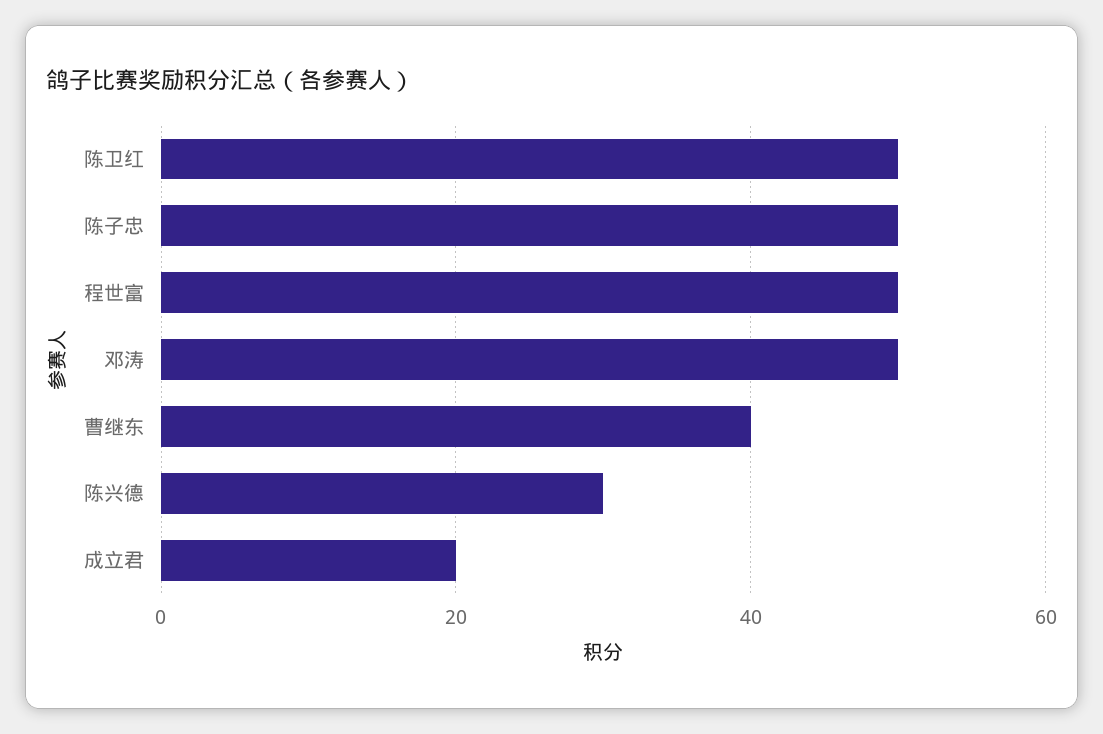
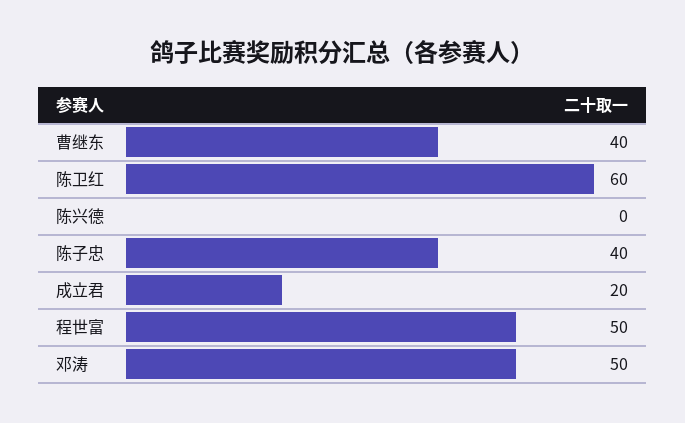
陈卫红: 50 -> 60
陈子忠: 50 -> 40
陈兴德: 30 -> 0

